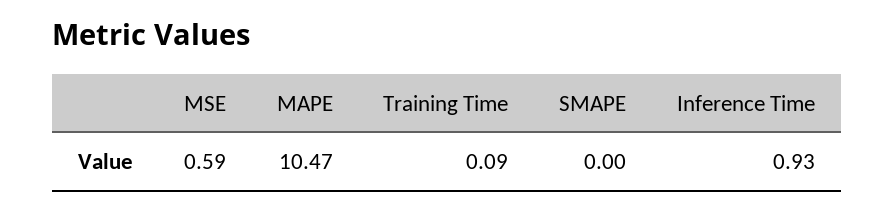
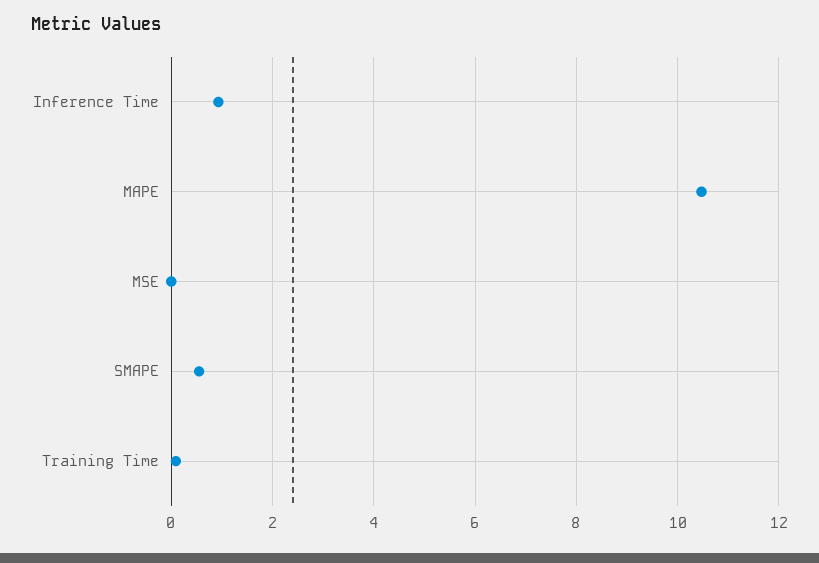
MSE: 0.59 -> 0
SMAPE: 0 -> 0.6

